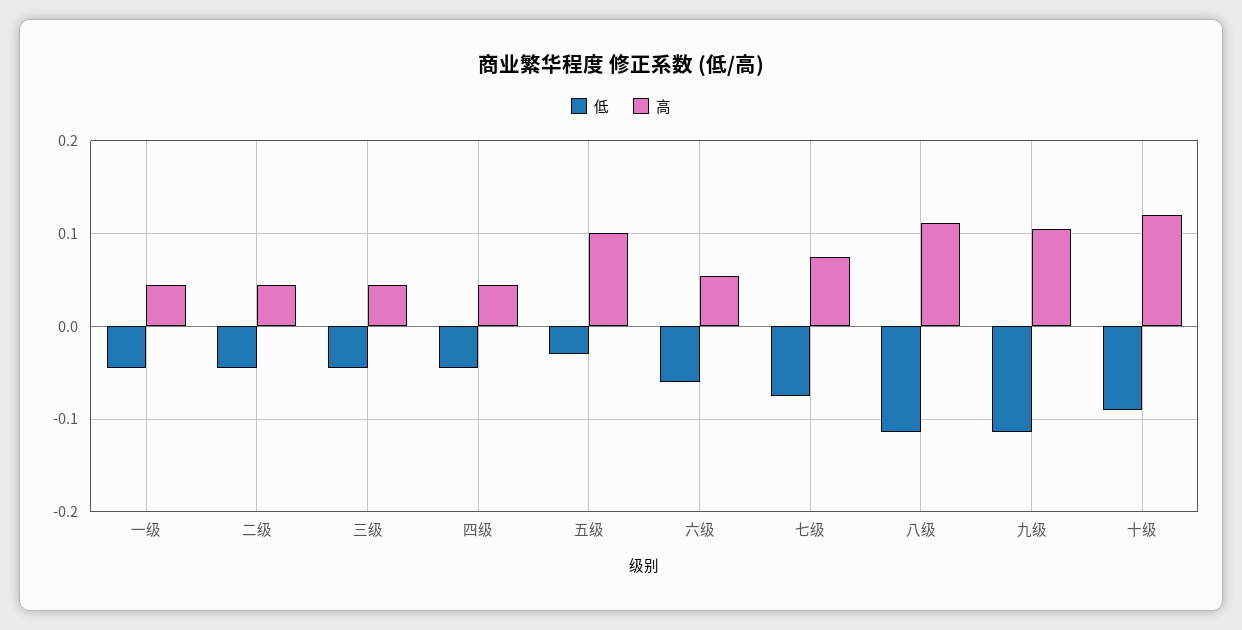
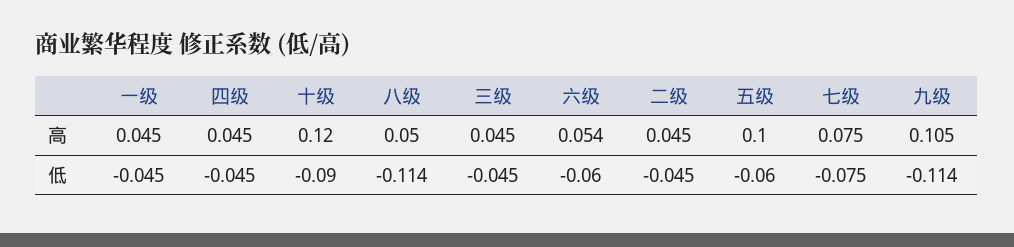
低, 五级: -0.03 -> -0.06
高, 八级: 0.11 -> 0.05

